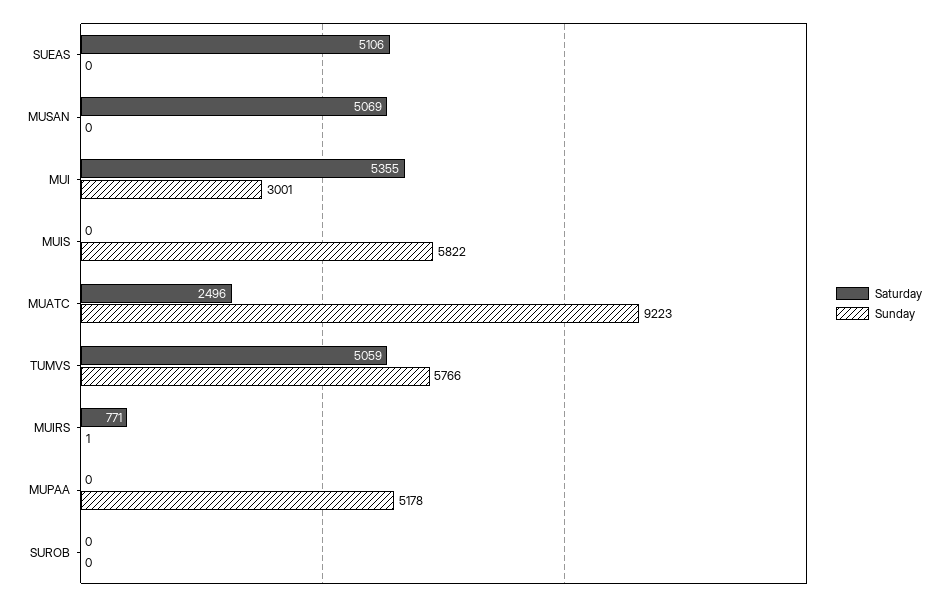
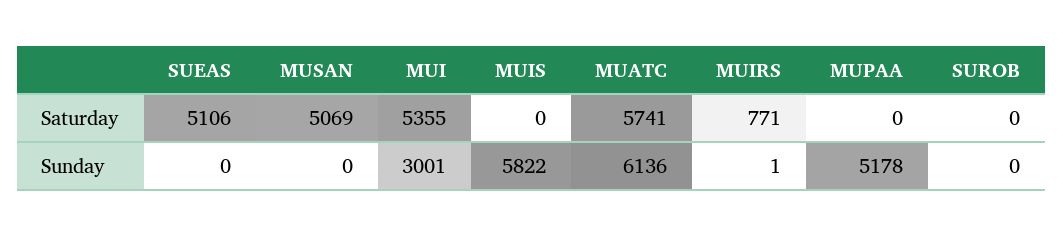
Saturday, MUATC: 2496 -> 5741
Sunday, MUATC: 9223 -> 6136
Saturday, TUMVS: 5059 -> none
Sunday, TUMVS: 5766 -> none

